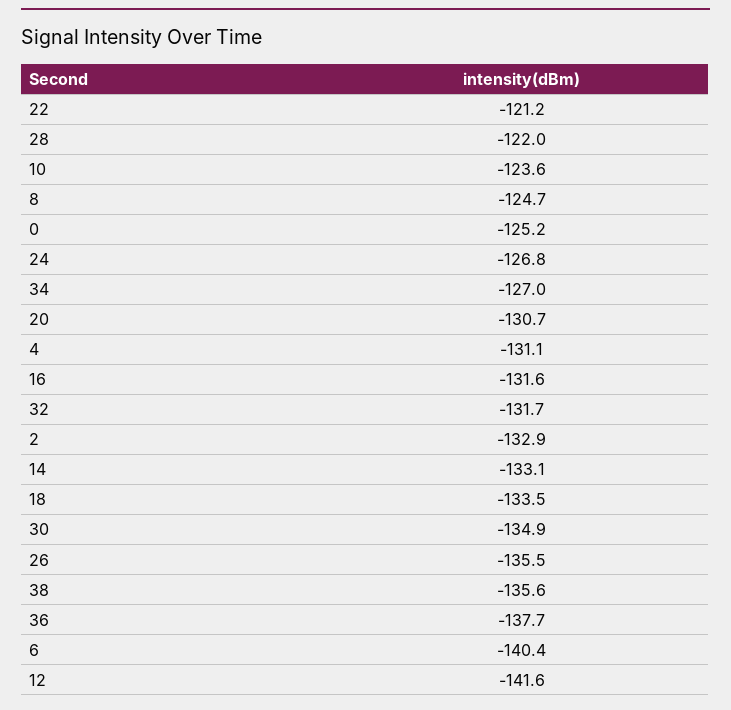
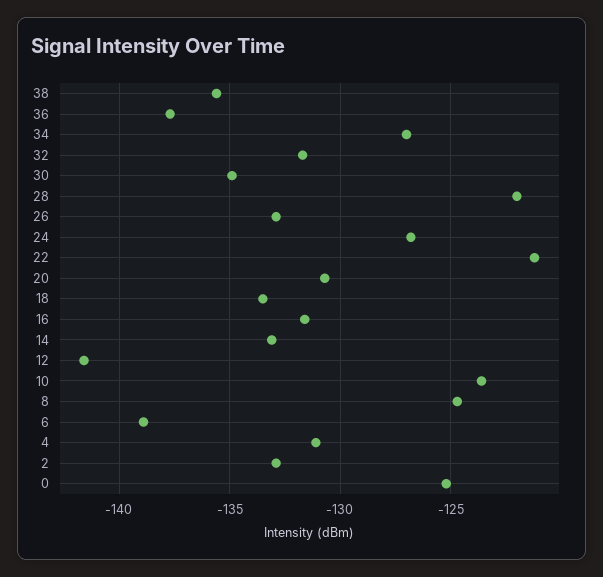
26: -135.5 -> -133
6: -140.4 -> -139

